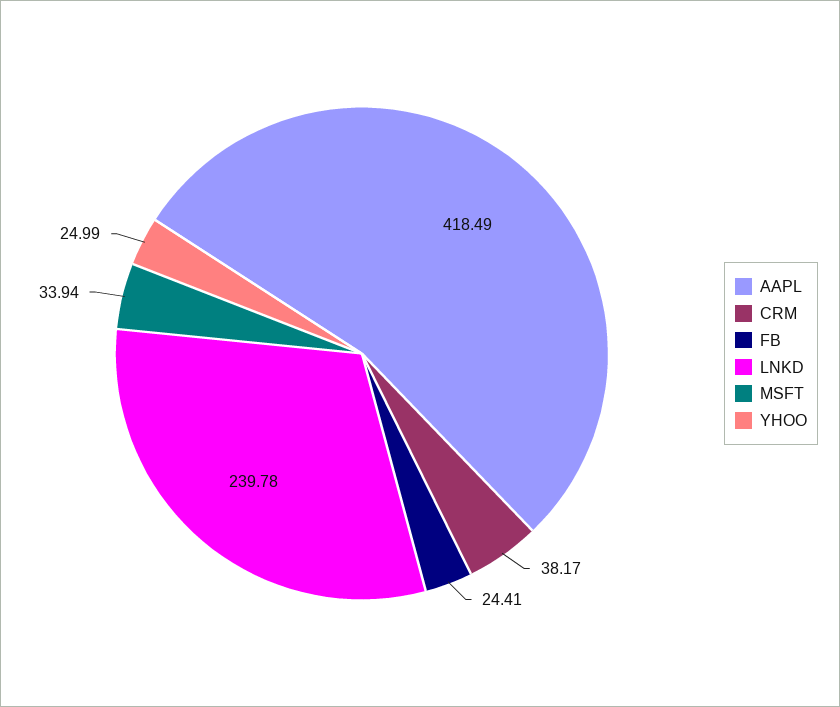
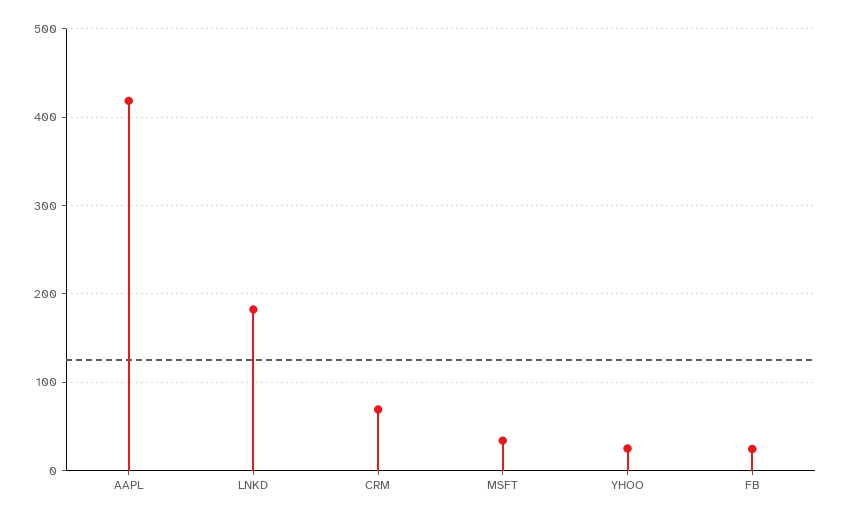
CRM: 38.17 -> 70
LNKD: 239.78 -> 180

